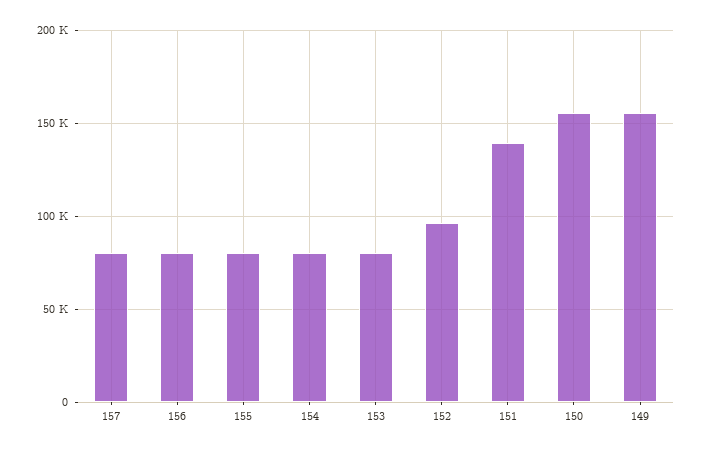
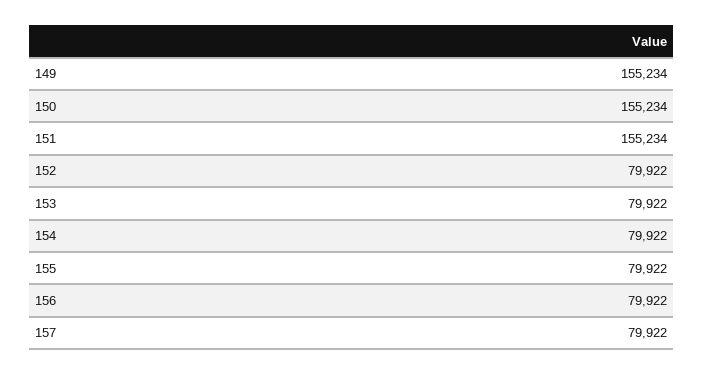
152: 95000 -> 79922
151: 140000 -> 155234

